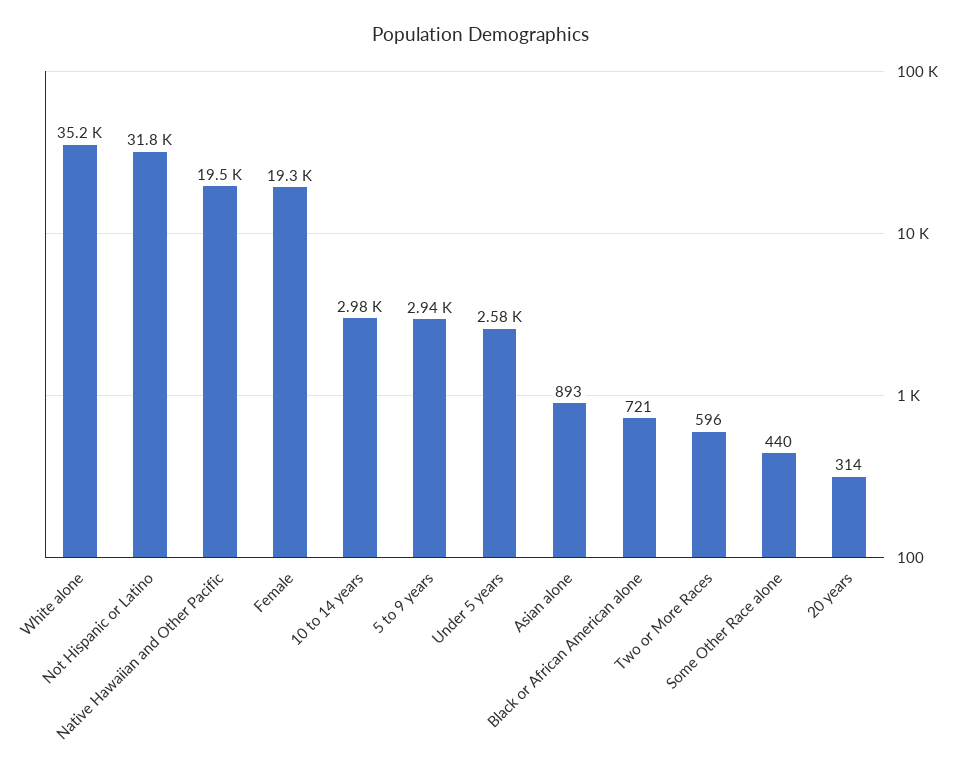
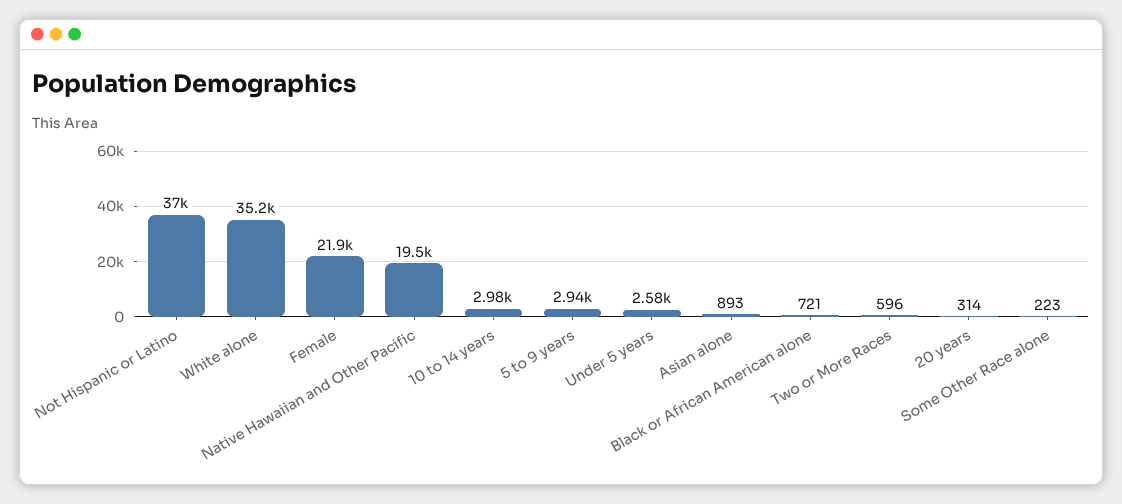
Not Hispanic or Latino: 31800 -> 37000
Female: 19300 -> 21900
Some Other Race alone: 440 -> 223

